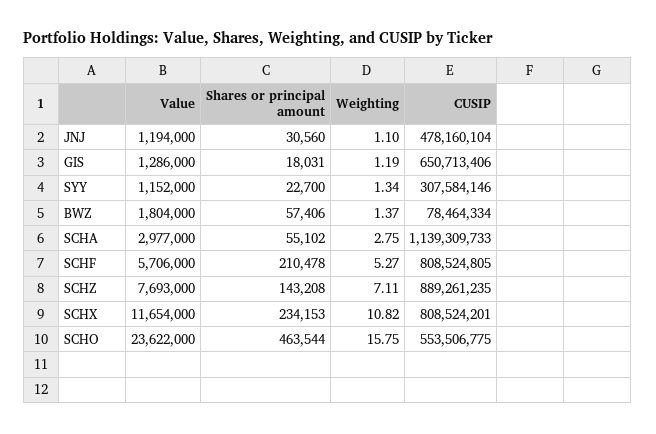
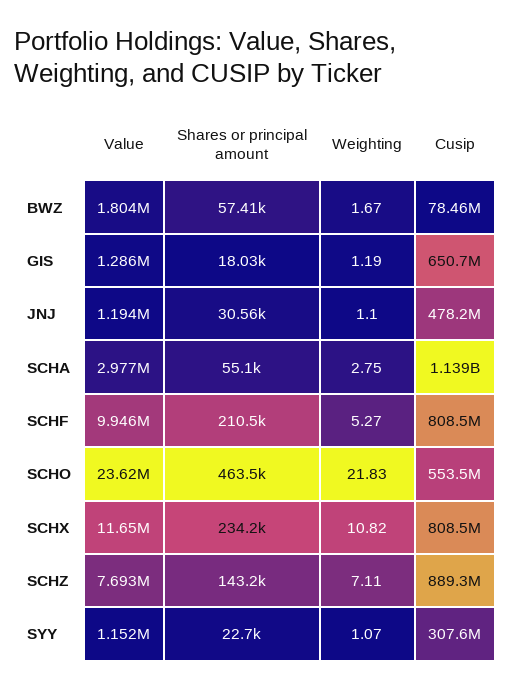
Weighting, SYY: 1.34 -> 1.07
Weighting, BWZ: 1.37 -> 1.67
Value, SCHF: 5706000 -> 9946000
Weighting, SCHO: 15.75 -> 21.83

